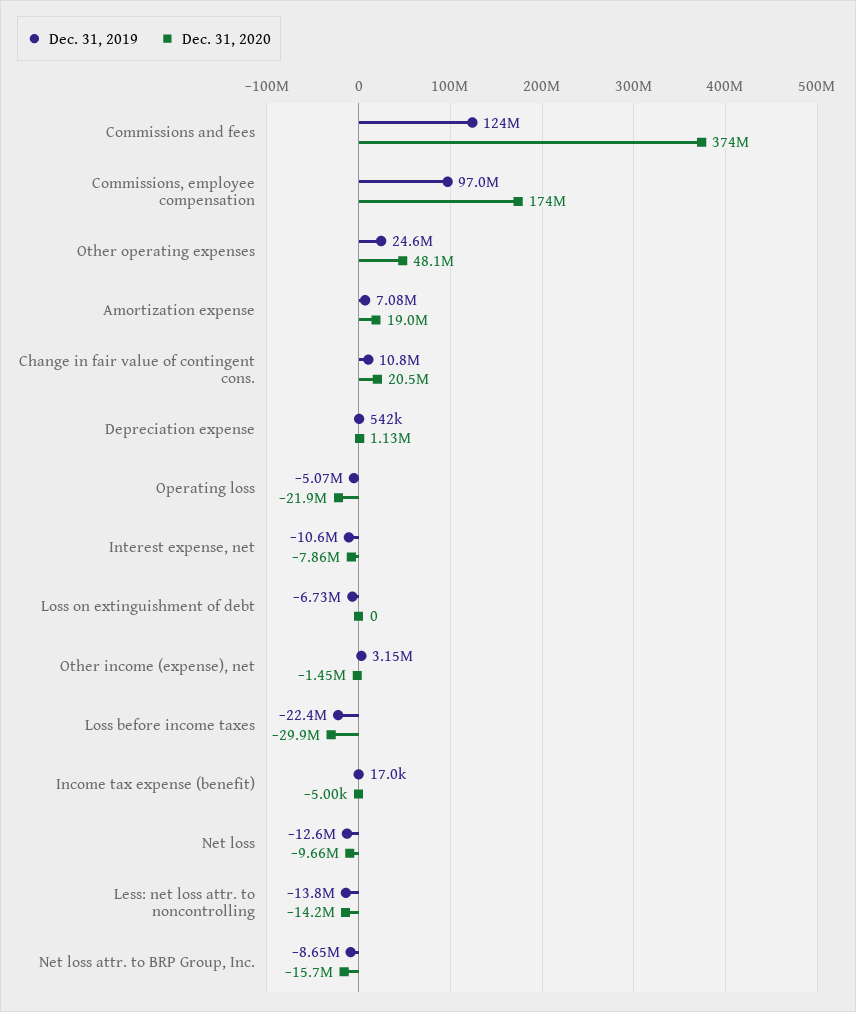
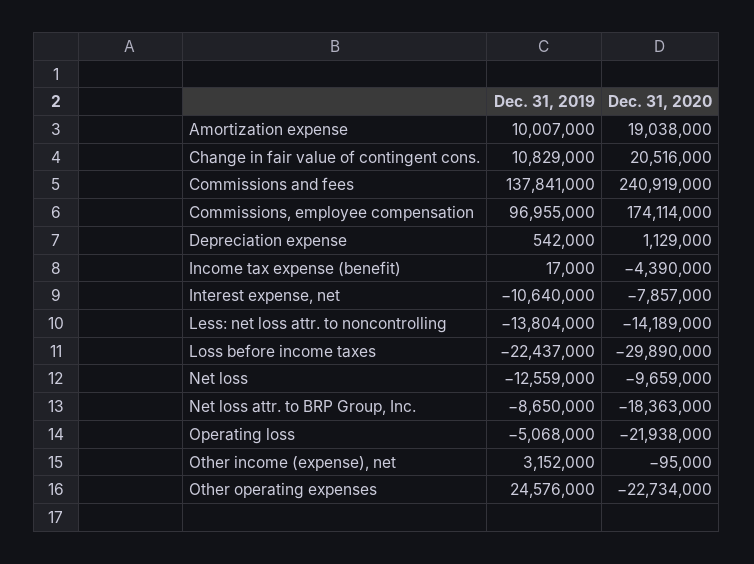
Dec. 31, 2019, Commissions and fees: 124000000 -> 137841000
Dec. 31, 2020, Commissions and fees: 374000000 -> 240919000
Dec. 31, 2020, Other operating expenses: 48100000 -> -22734000
Dec. 31, 2019, Amortization expense: 7080000 -> 10007000
Dec. 31, 2019, Loss on extinguishment of debt: -6730000 -> none
Dec. 31, 2020, Loss on extinguishment of debt: 0 -> none
Dec. 31, 2020, Other income (expense), net: -1450000 -> -95000
Dec. 31, 2020, Income tax expense (benefit): -5000 -> -4390000
Dec. 31, 2020, Net loss attr. to BRP Group, Inc.: -15700000 -> -18363000

